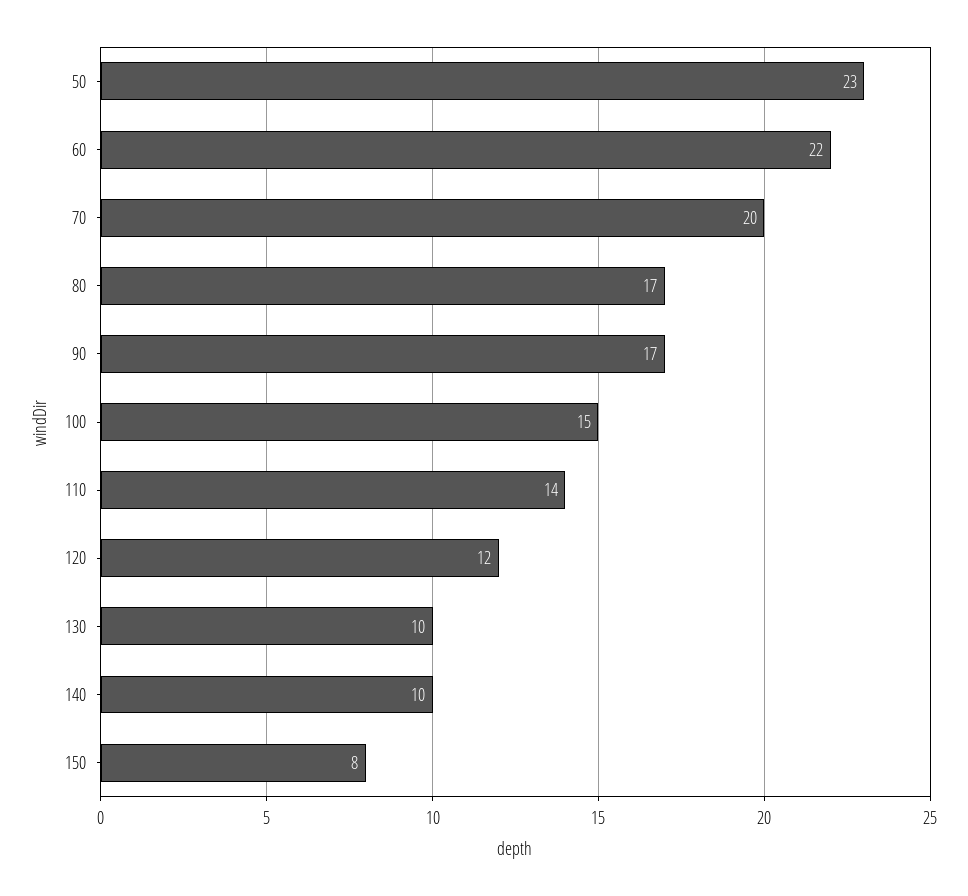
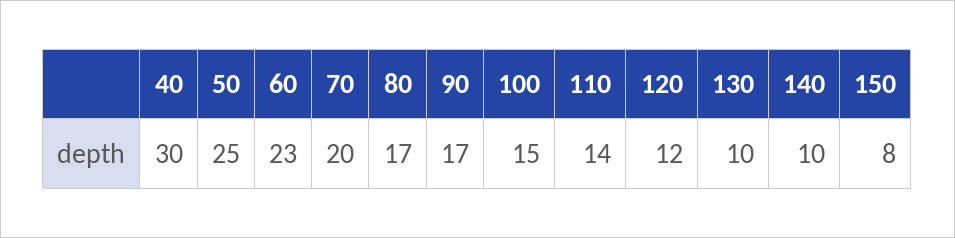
50: 23 -> 25
60: 22 -> 23
40: none -> 30

